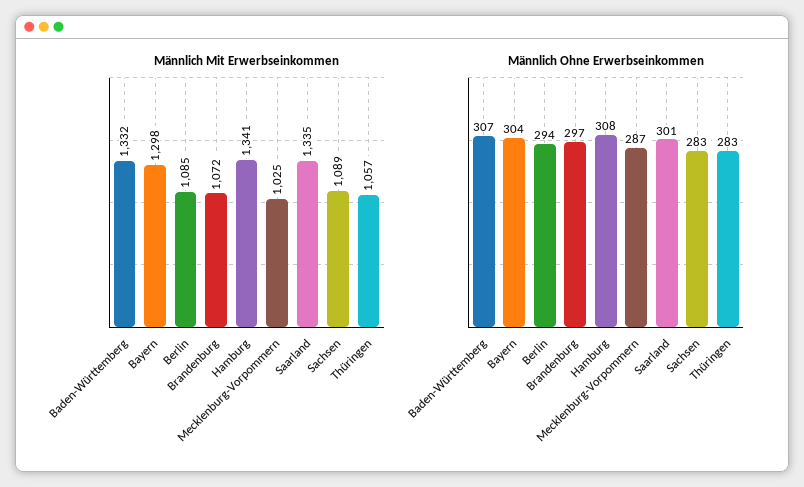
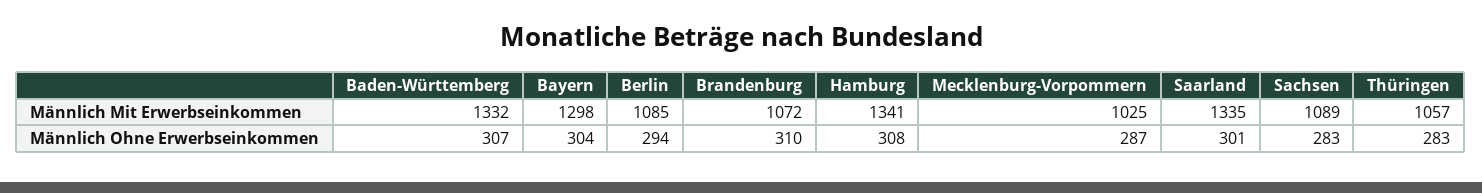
Männlich Ohne Erwerbseinkommen, Brandenburg: 297 -> 310

